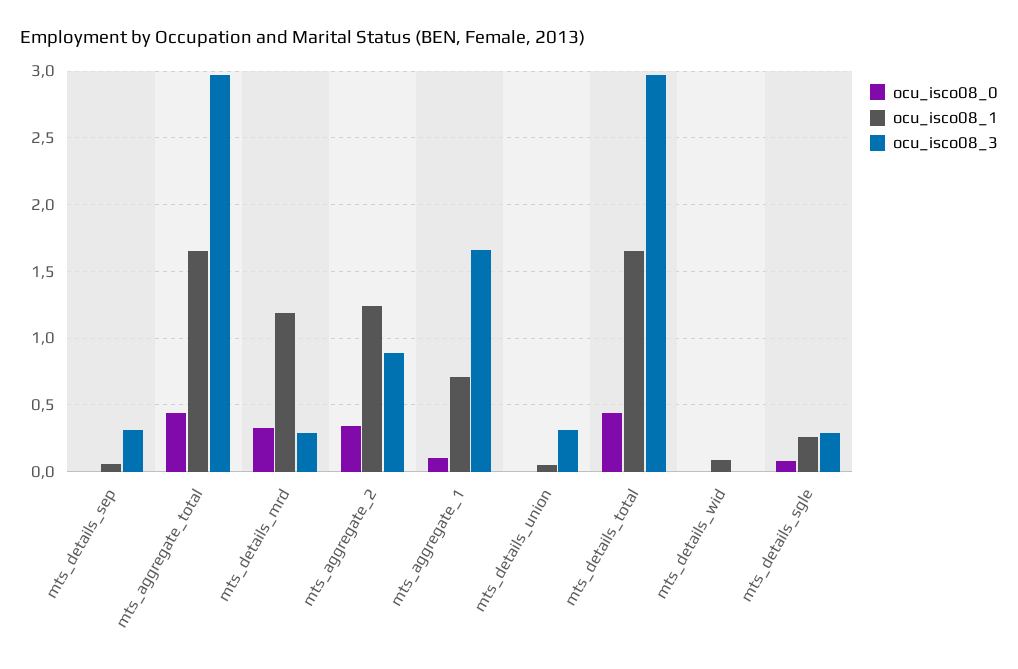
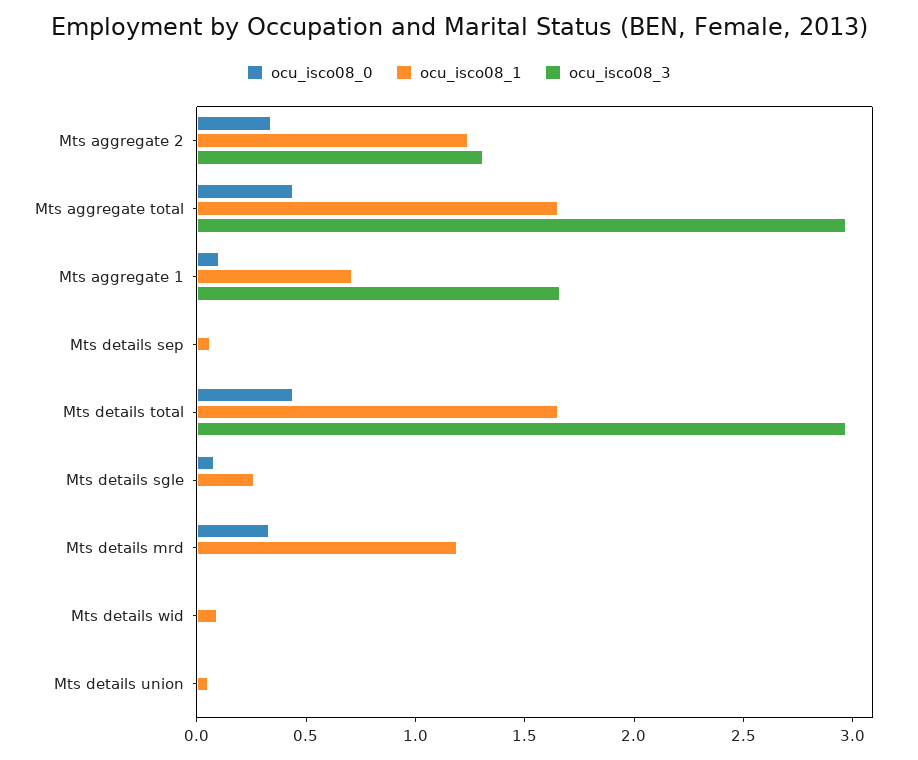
ocu_isco08_3, mts_details_sep: 0.3 -> 0
ocu_isco08_3, mts_details_mrd: 0.3 -> 0
ocu_isco08_3, mts_aggregate_2: 0.9 -> 1.3
ocu_isco08_3, mts_details_union: 0.3 -> 0
ocu_isco08_3, mts_details_sgle: 0.3 -> 0

